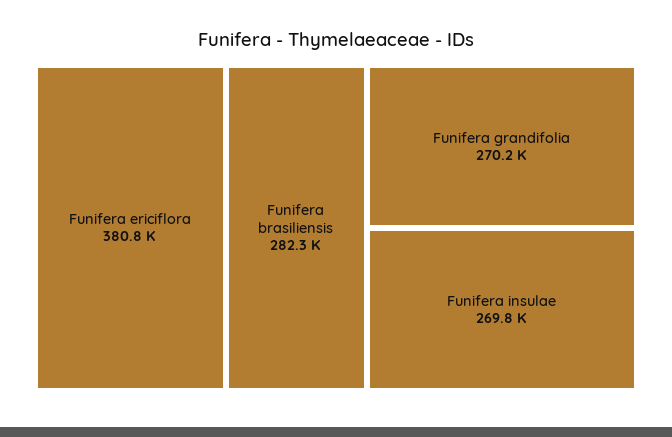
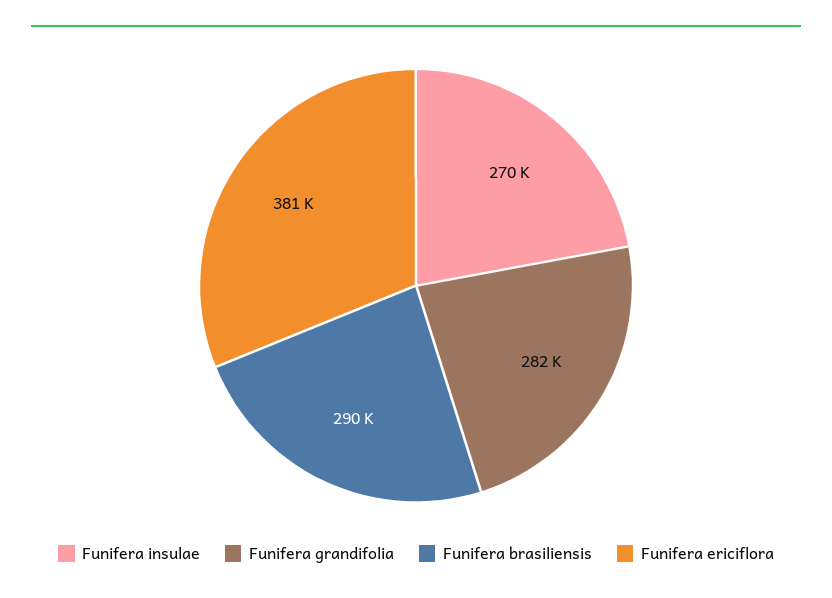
Funifera brasiliensis: 282300 -> 290000
Funifera grandifolia: 270200 -> 282000

